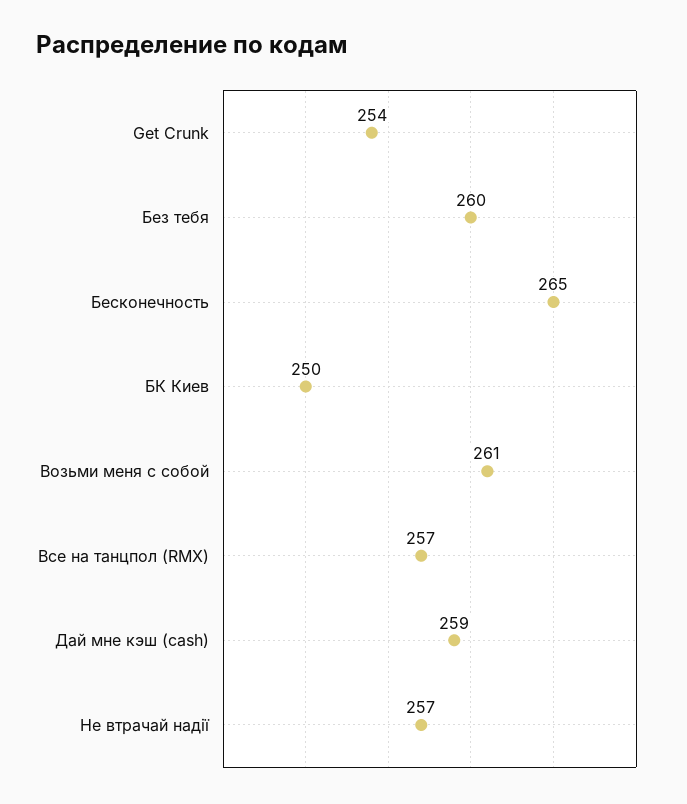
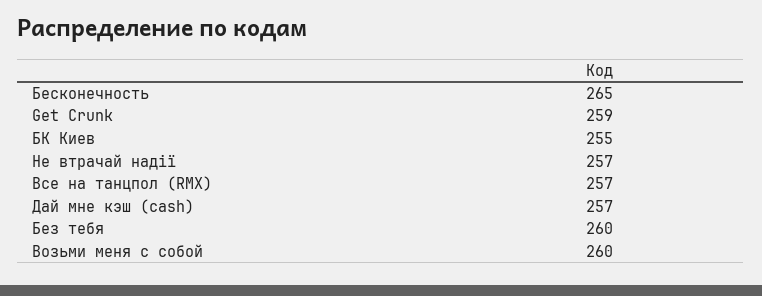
Get Crunk: 254 -> 259
БК Киев: 250 -> 255
Возьми меня с собой: 261 -> 260
Дай мне кэш (cash): 259 -> 257

